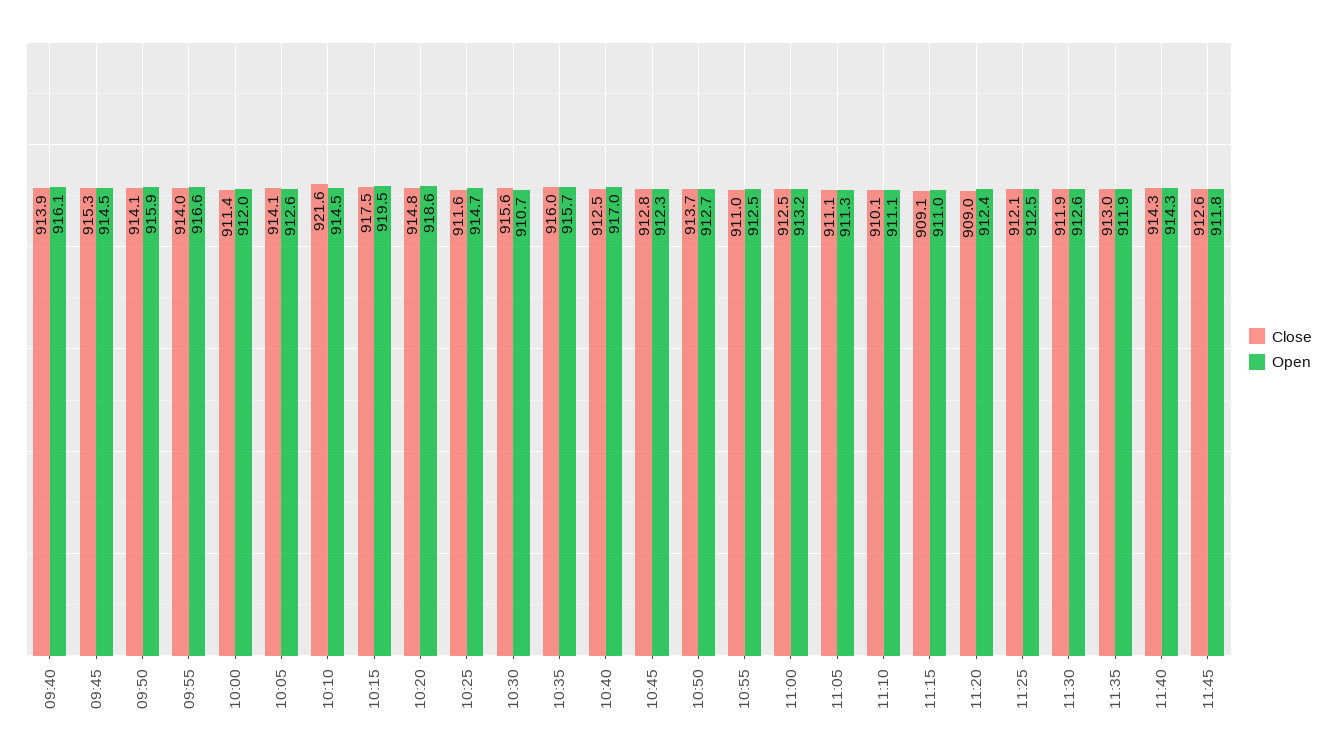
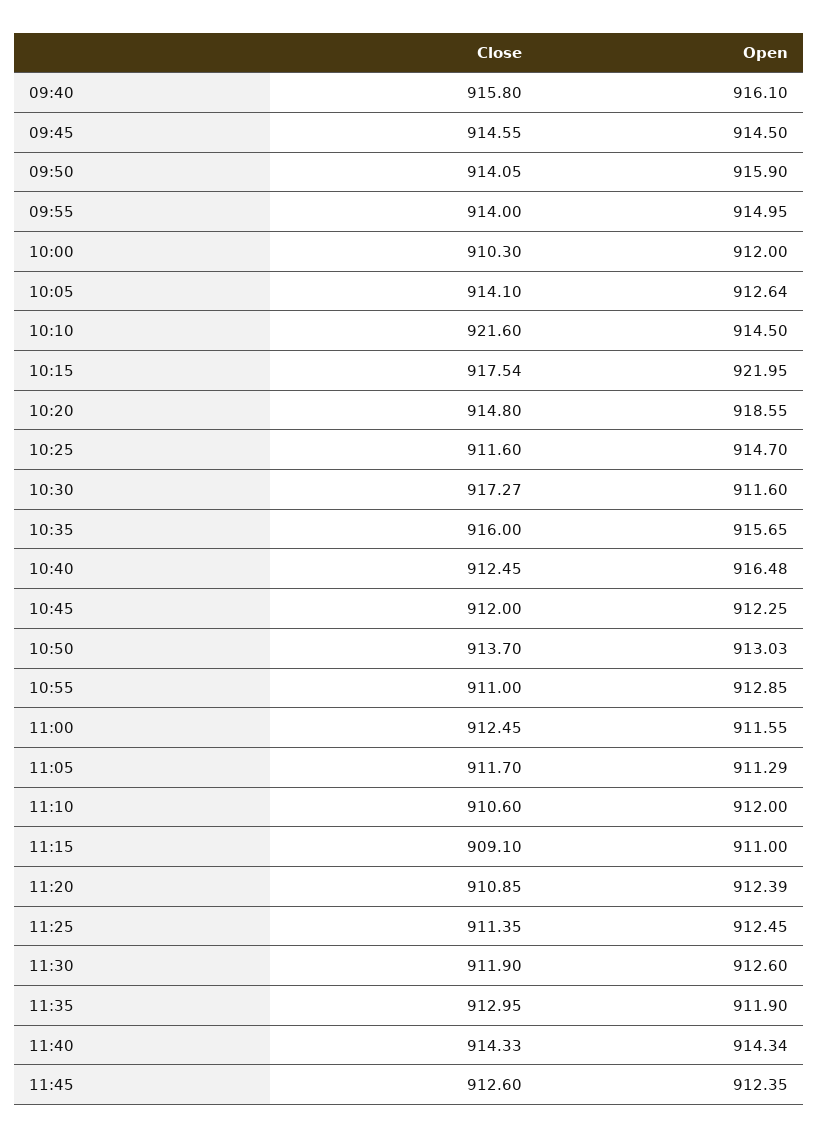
Close, 09:40: 913.9 -> 915.8
Close, 09:45: 915.3 -> 914.55
Open, 09:55: 916.6 -> 914.95
Close, 10:00: 911.4 -> 910.3
Open, 10:15: 919.5 -> 921.95
Close, 10:30: 915.6 -> 917.27
Open, 10:30: 910.7 -> 911.6
Open, 10:40: 917 -> 916.48
Close, 10:45: 912.8 -> 912
Open, 10:50: 912.7 -> 913.03
Open, 10:55: 912.5 -> 912.85
Open, 11:00: 913.2 -> 911.55
Close, 11:05: 911.1 -> 911.7
Close, 11:10: 910.1 -> 910.6
Open, 11:10: 911.1 -> 912
Close, 11:20: 909 -> 910.85
Close, 11:25: 912.1 -> 911.35
Open, 11:45: 911.8 -> 912.35

